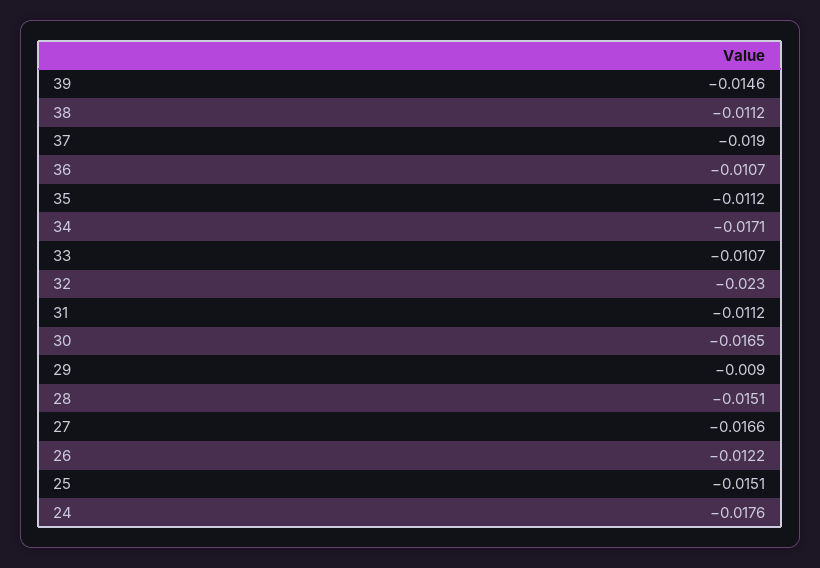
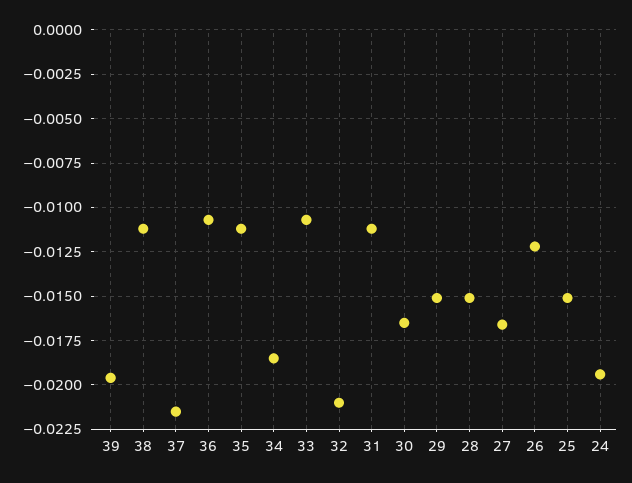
39: -0.0146 -> -0.0195
37: -0.019 -> -0.0215
34: -0.0171 -> -0.0185
32: -0.023 -> -0.021
29: -0.009 -> -0.015
24: -0.0176 -> -0.0195

